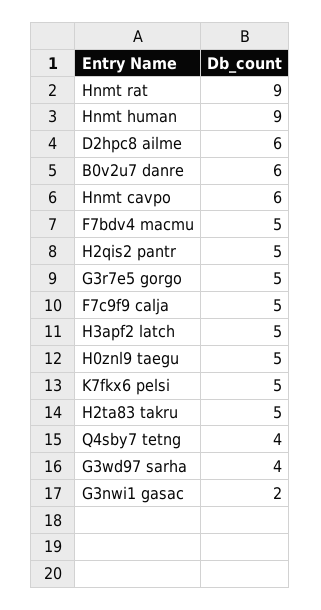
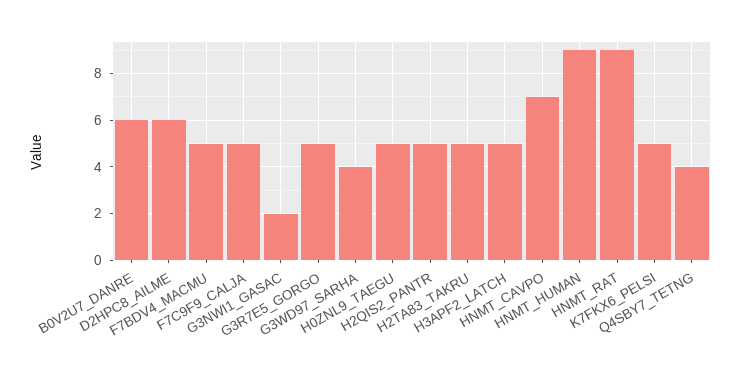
Hnmt cavpo: 6 -> 7

